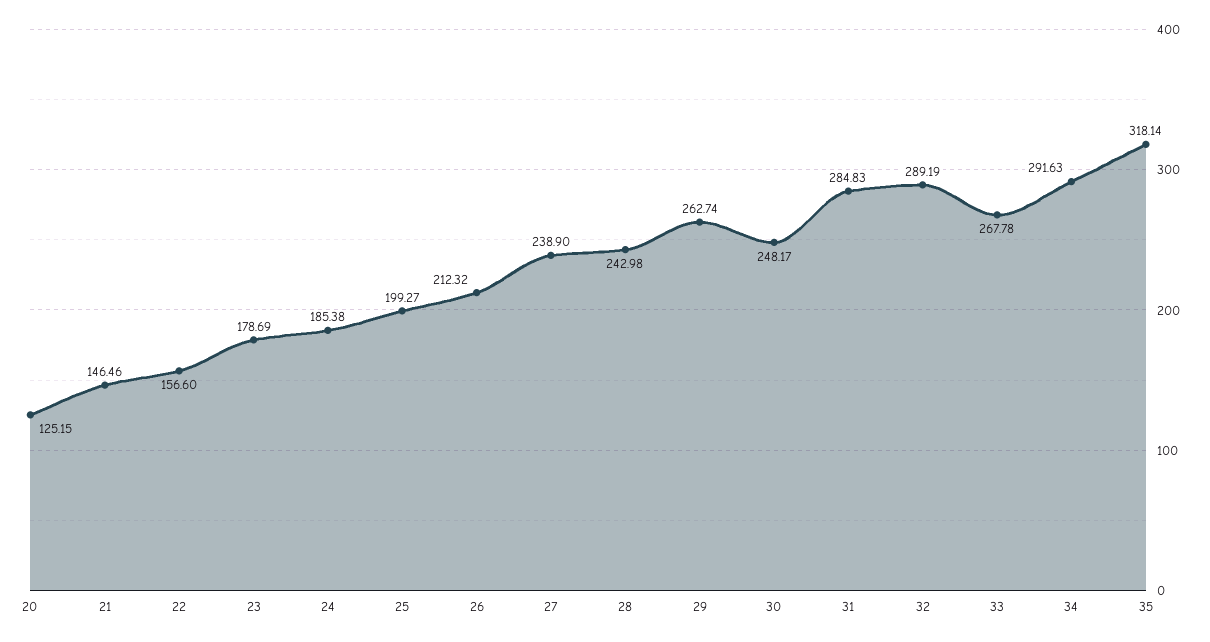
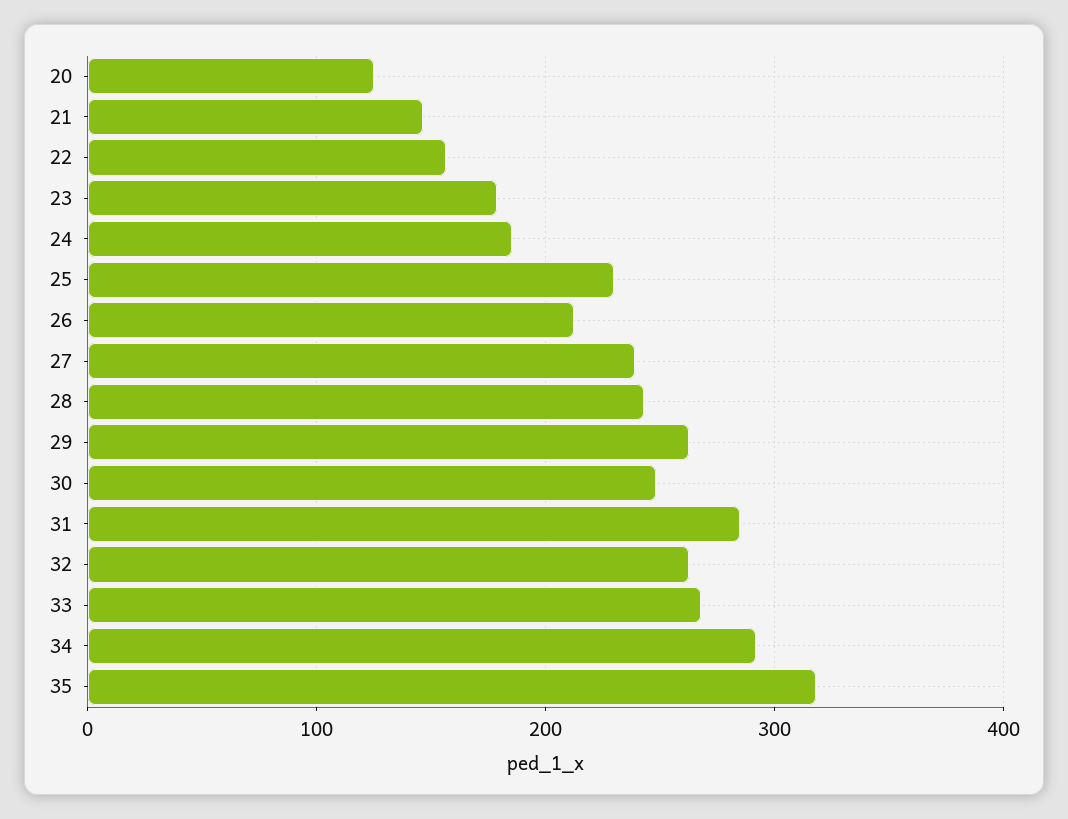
25: 199.27 -> 230
32: 289.19 -> 260

